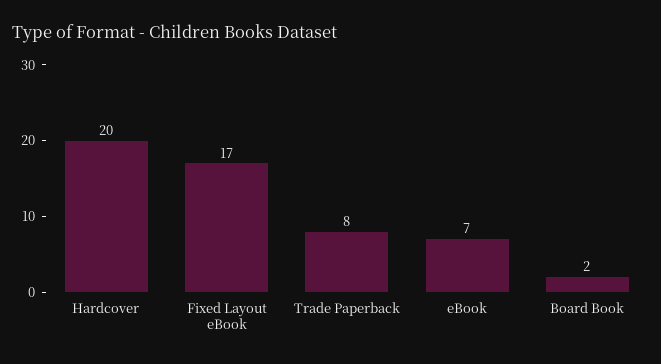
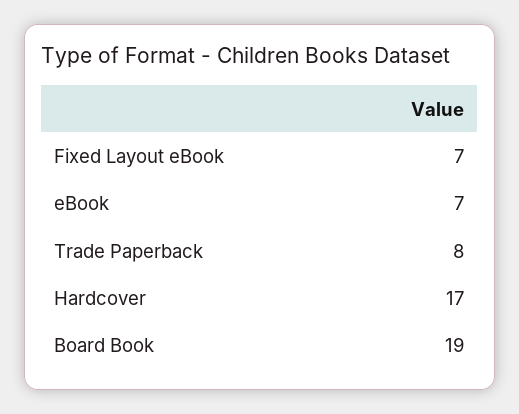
Hardcover: 20 -> 17
Fixed Layout eBook: 17 -> 7
Board Book: 2 -> 19

